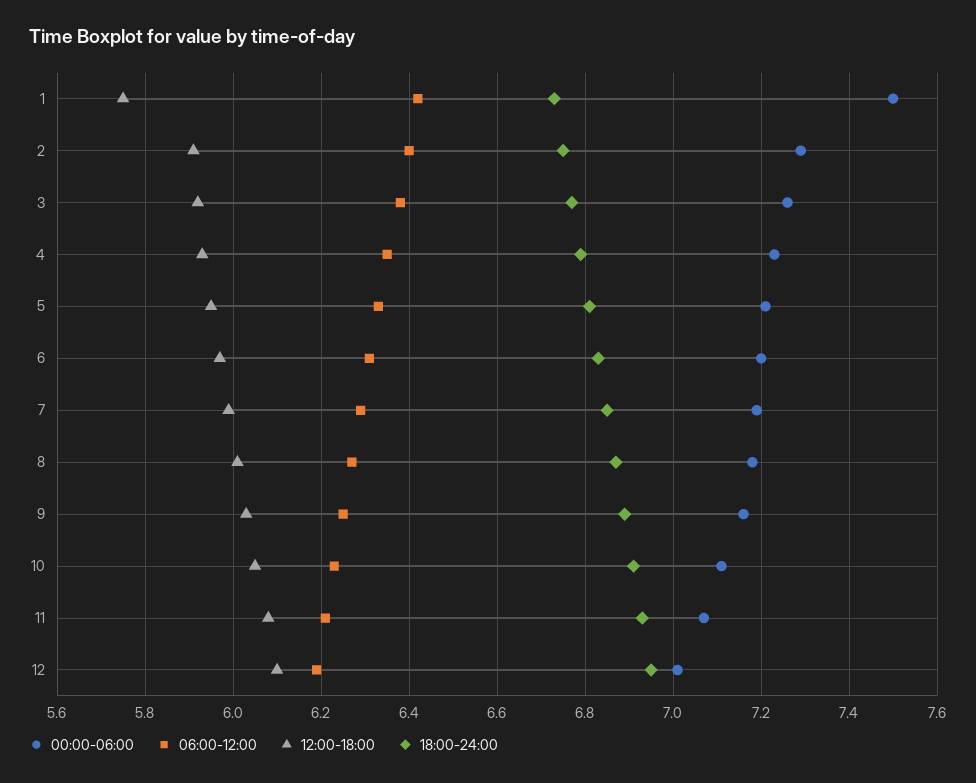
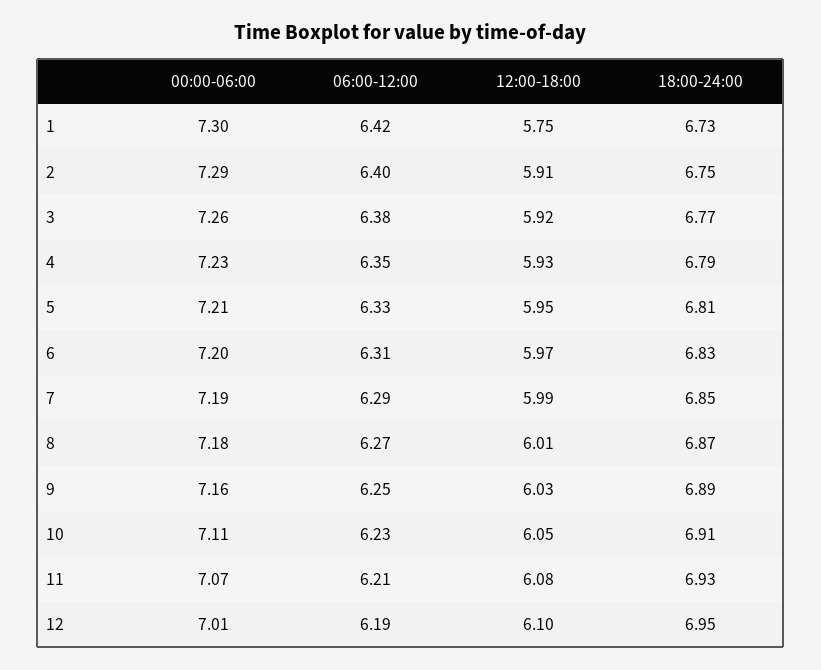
00:00-06:00, 1: 7.5 -> 7.3

